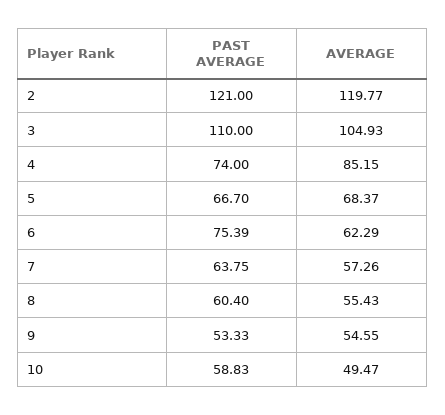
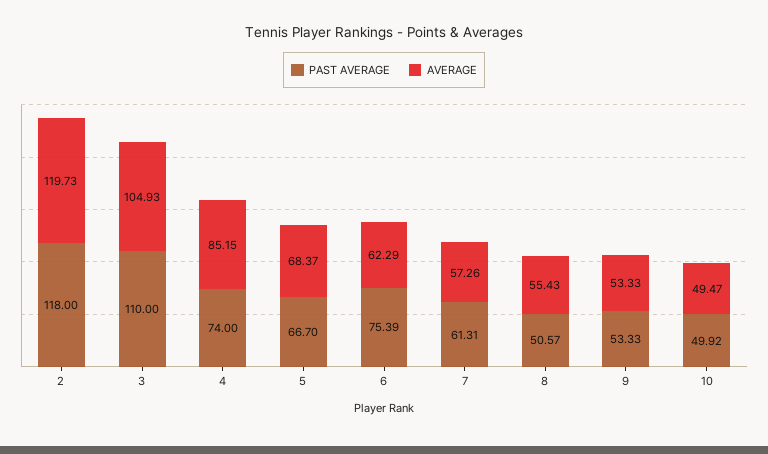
PAST AVERAGE, 2: 121 -> 118
AVERAGE, 2: 119.77 -> 119.73
PAST AVERAGE, 7: 63.75 -> 61.31
PAST AVERAGE, 8: 60.4 -> 50.57
AVERAGE, 9: 54.55 -> 53.33
PAST AVERAGE, 10: 58.83 -> 49.92

